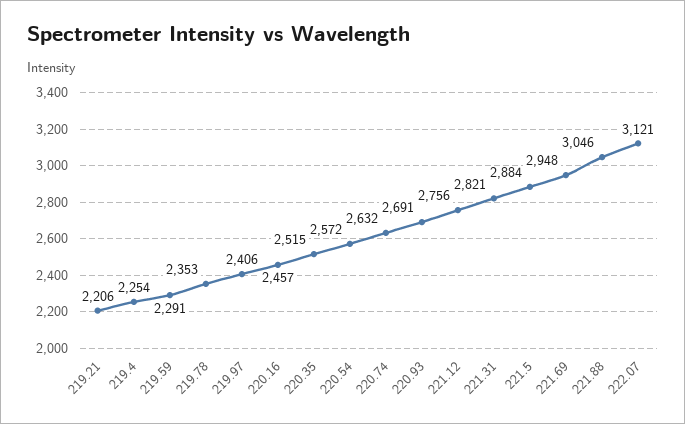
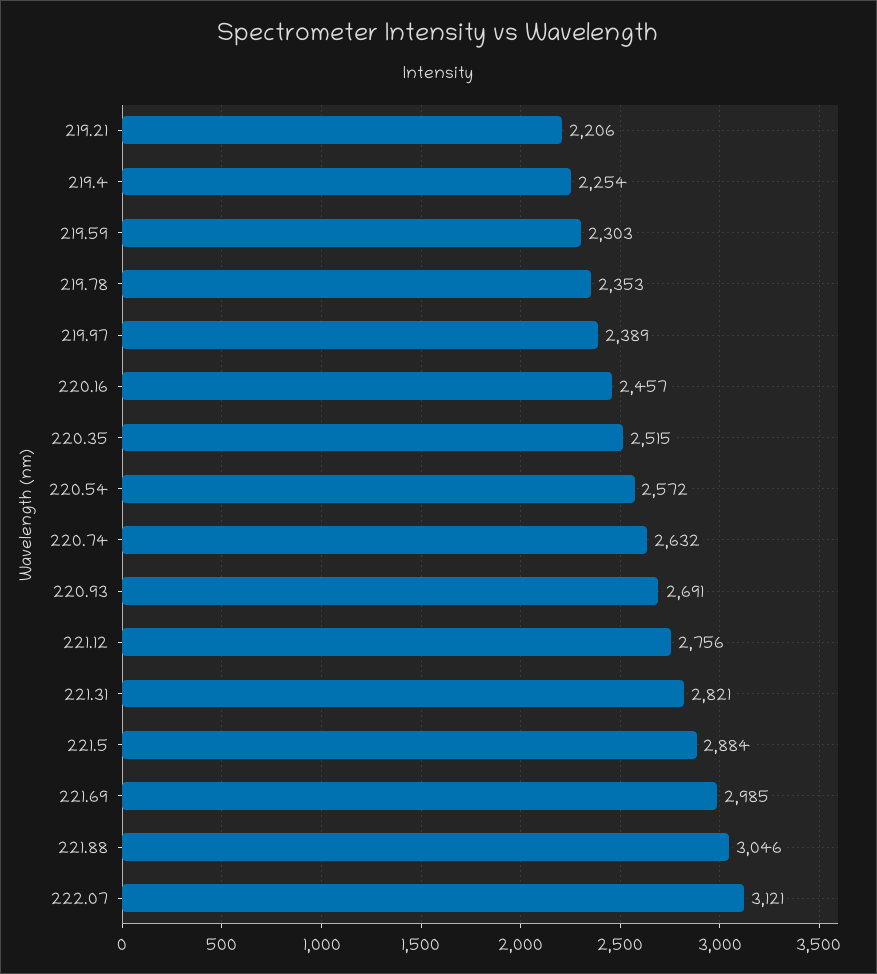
219.59: 2291 -> 2303
219.97: 2406 -> 2389
221.69: 2948 -> 2985

